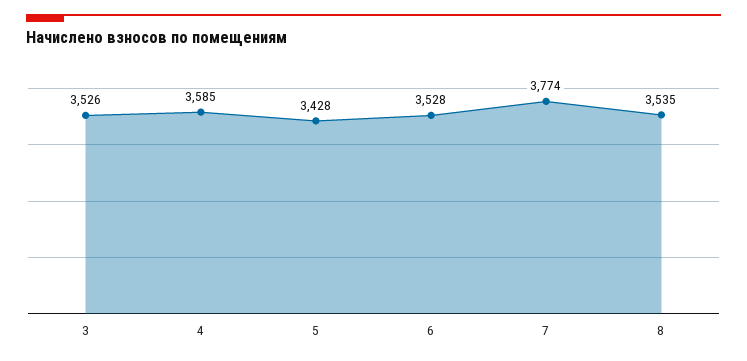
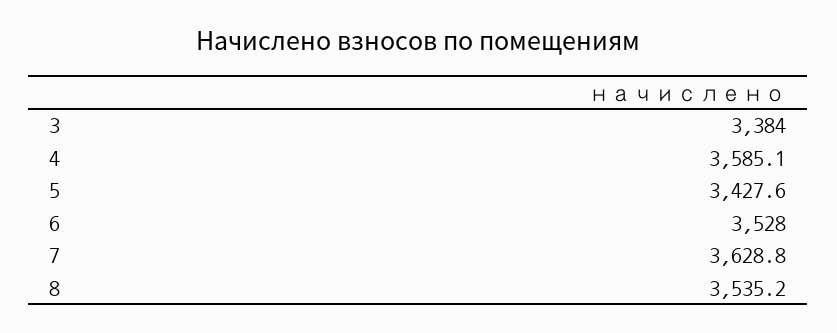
3: 3526 -> 3384
7: 3774 -> 3628.8

